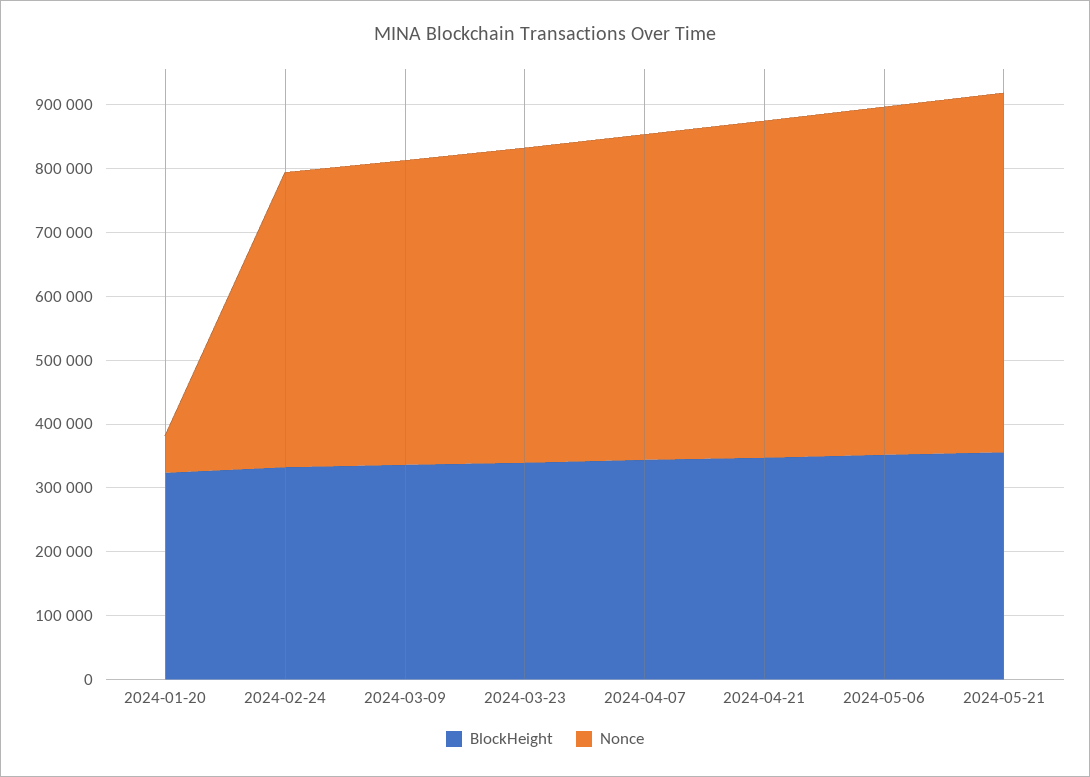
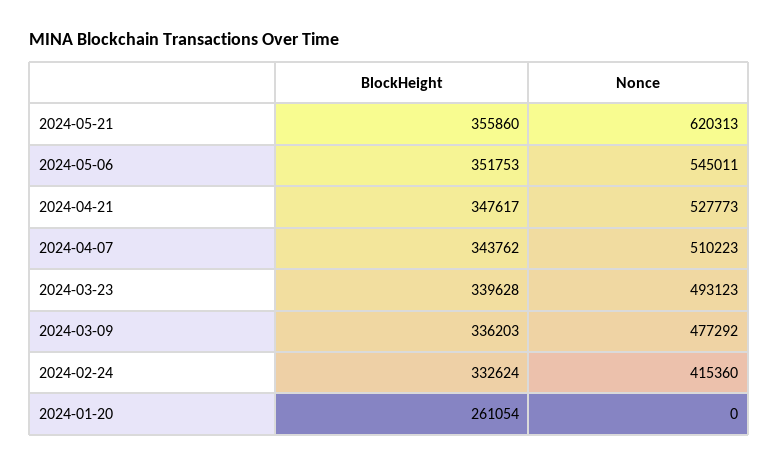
BlockHeight, 2024-01-20: 320000 -> 261054
Nonce, 2024-01-20: 60000 -> 0
Nonce, 2024-02-24: 460000 -> 415360
Nonce, 2024-05-21: 560000 -> 620313

